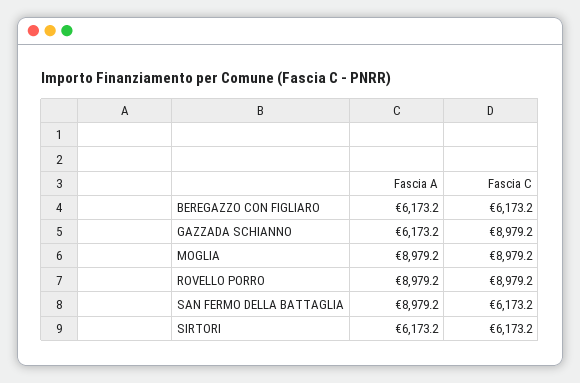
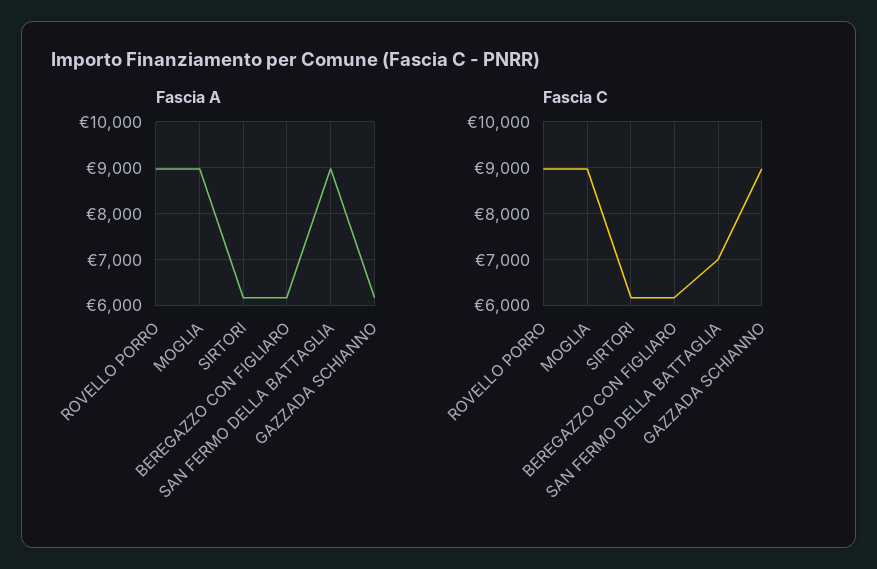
Fascia C, SAN FERMO DELLA BATTAGLIA: 6173.2 -> 7000

